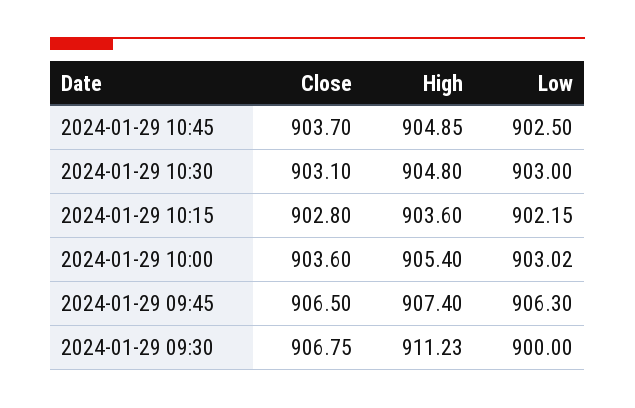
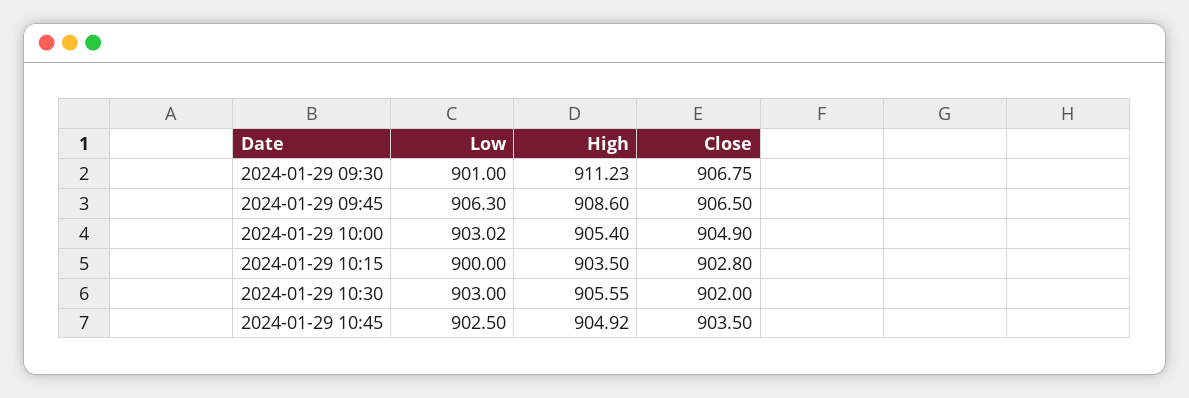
Close, 2024-01-29 10:45: 903.7 -> 903.5
High, 2024-01-29 10:45: 904.85 -> 904.92
Close, 2024-01-29 10:30: 903.1 -> 902
High, 2024-01-29 10:30: 904.8 -> 905.55
High, 2024-01-29 10:15: 903.6 -> 903.5
Low, 2024-01-29 10:15: 902.15 -> 900
Close, 2024-01-29 10:00: 903.6 -> 904.9
High, 2024-01-29 09:45: 907.4 -> 908.6
Low, 2024-01-29 09:30: 900 -> 901

